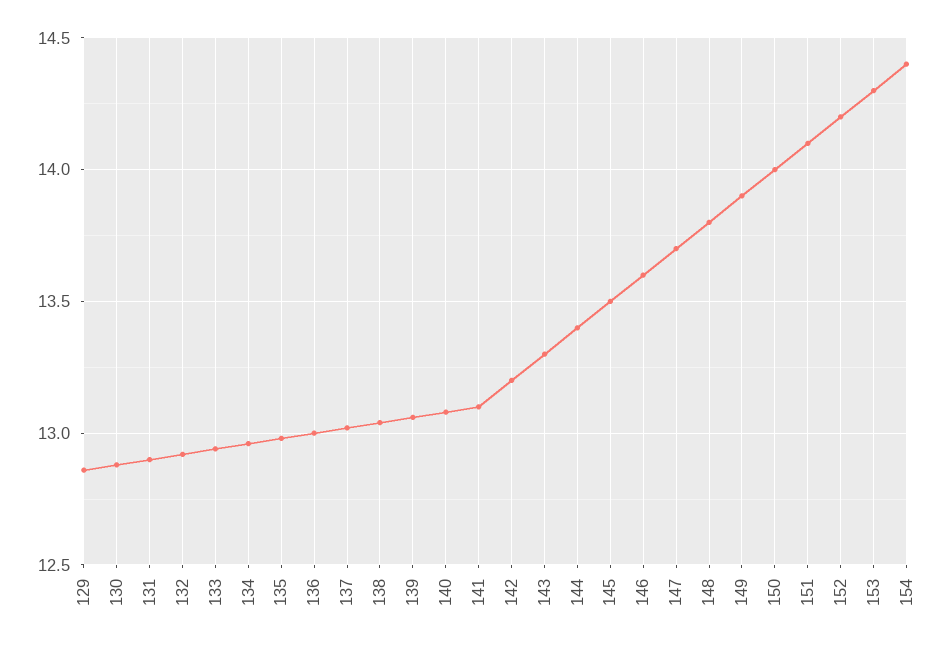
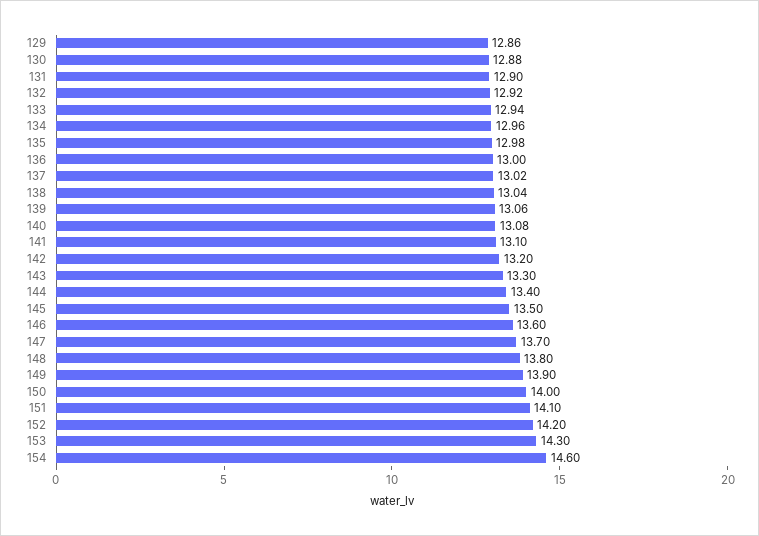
154: 14.4 -> 14.6

